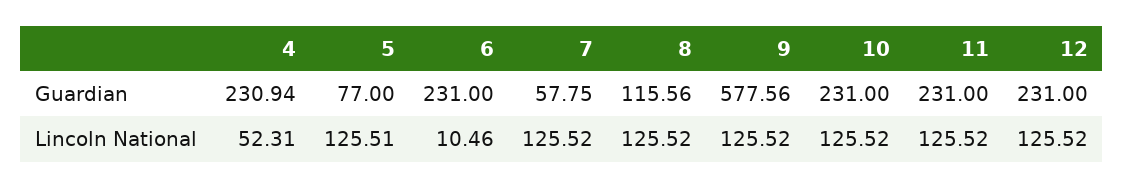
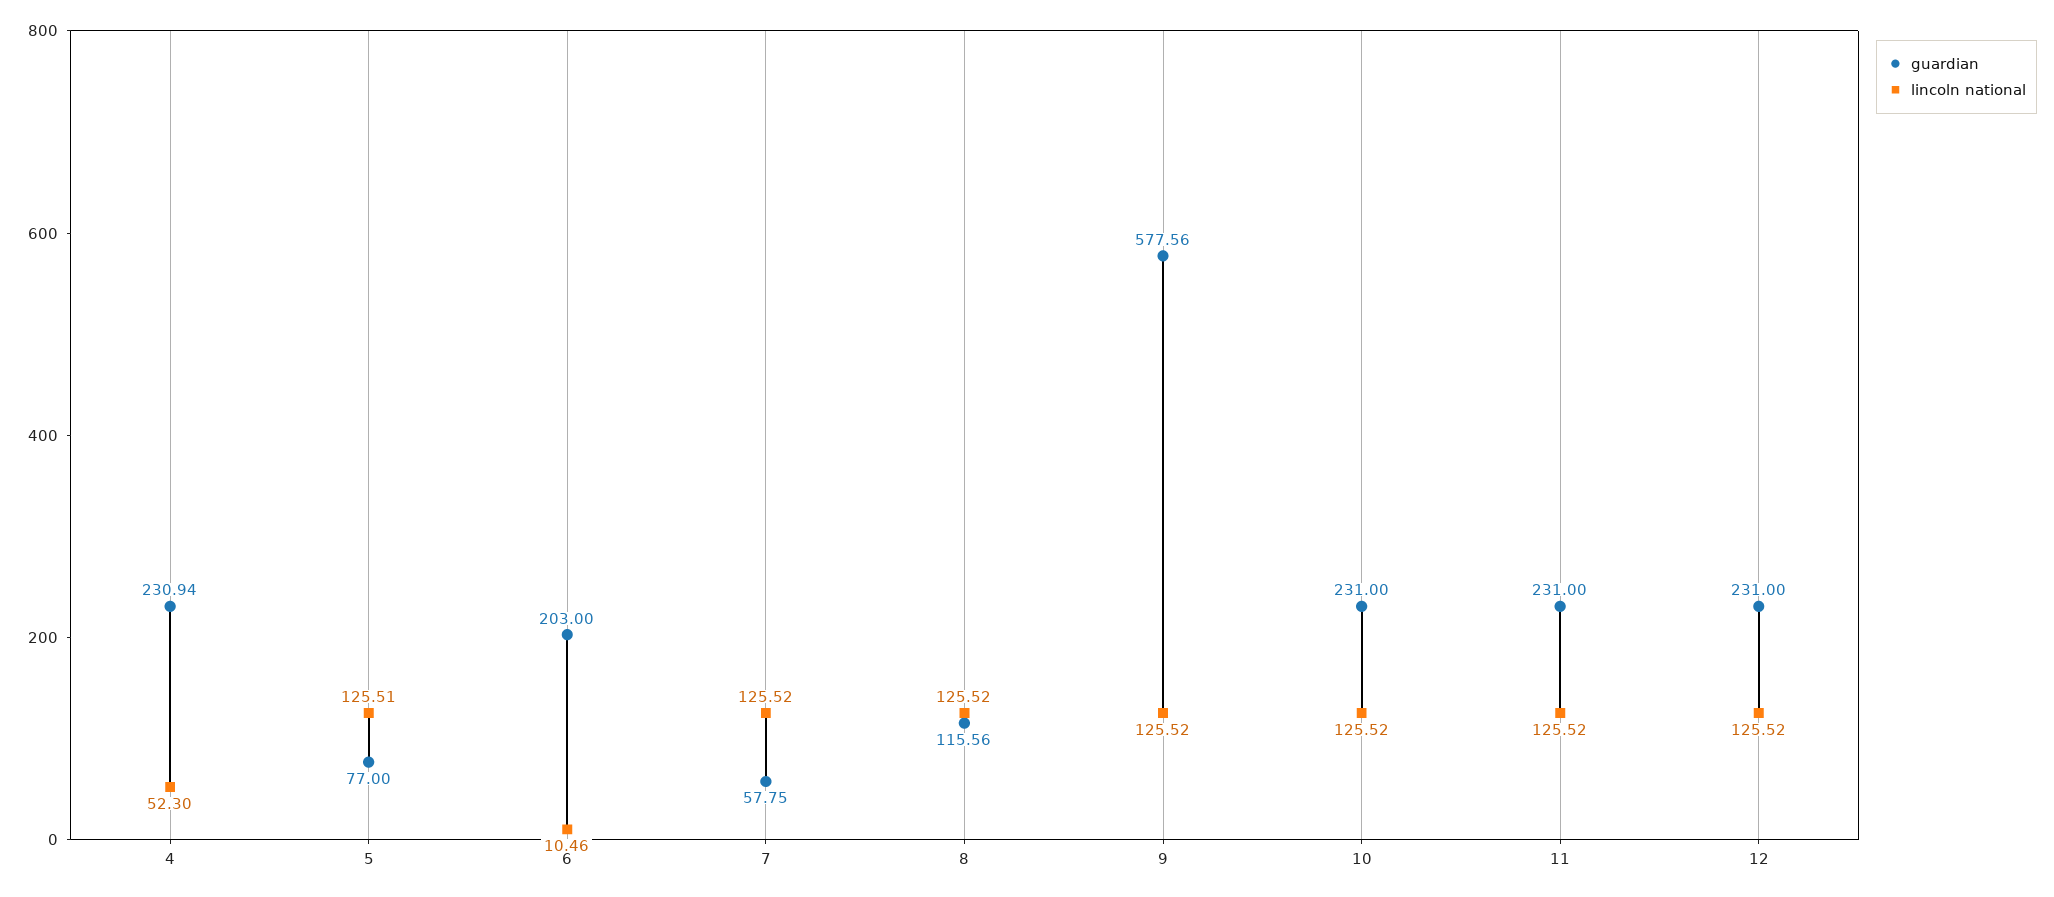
Guardian, 6: 231 -> 203
Lincoln National, 4: 52.31 -> 52.3

